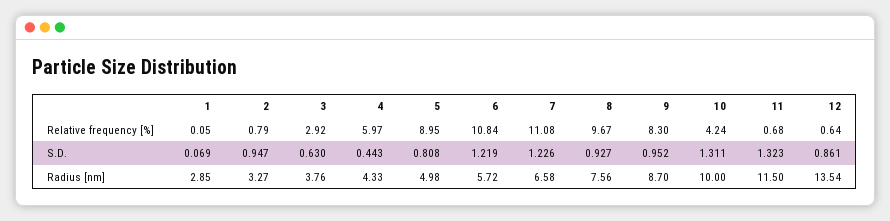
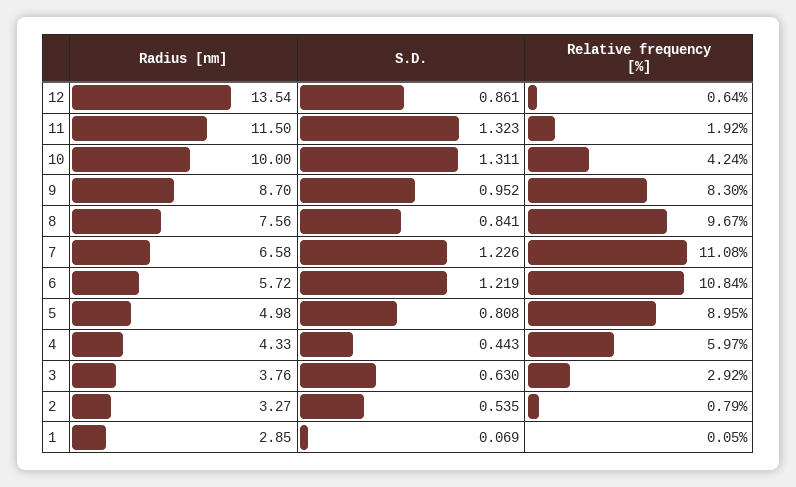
11, Relative frequency [%]: 0.68 -> 1.92
2, S.D.: 0.947 -> 0.535
8, S.D.: 0.927 -> 0.841

